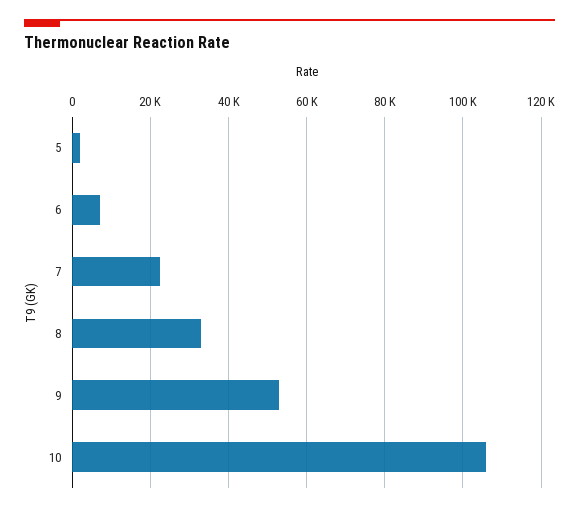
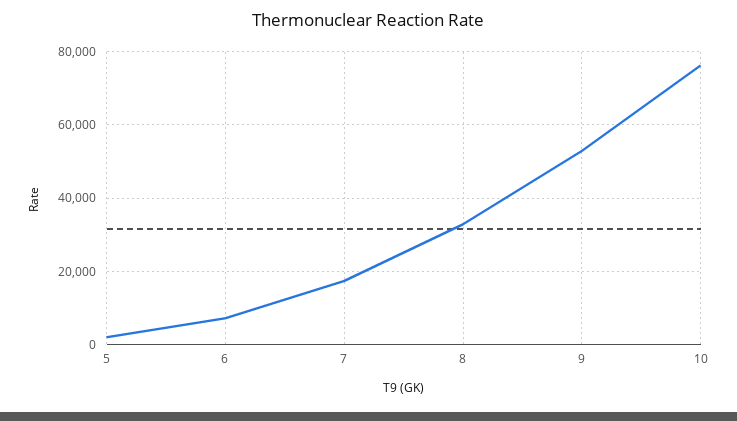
7: 22000 -> 18000
10: 106000 -> 76000

